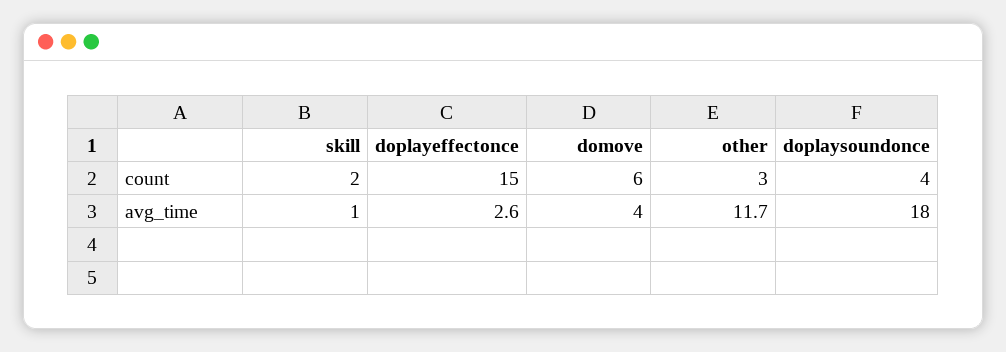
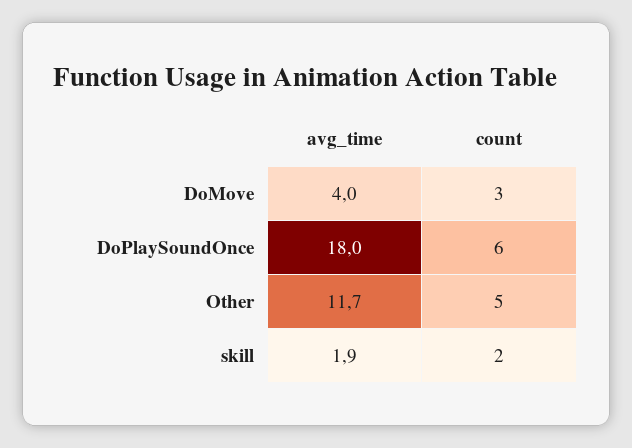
doplayeffectonce, count: 15 -> none
domove, count: 6 -> 3
other, count: 3 -> 5
doplaysoundonce, count: 4 -> 6
skill, avg_time: 1 -> 1.9
doplayeffectonce, avg_time: 2.6 -> none

